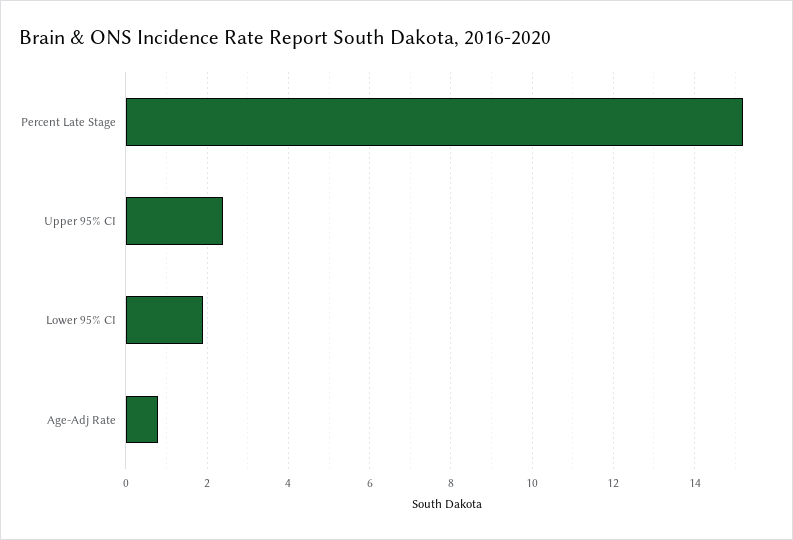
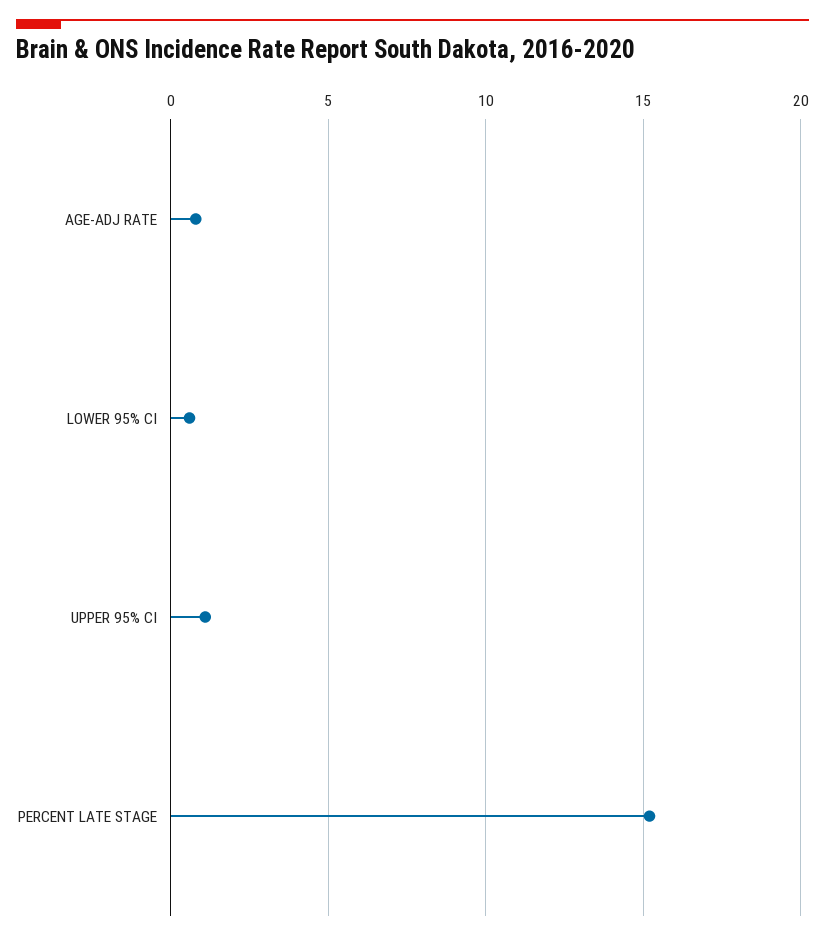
Upper 95% CI: 2.5 -> 1
Lower 95% CI: 2 -> 0.5

